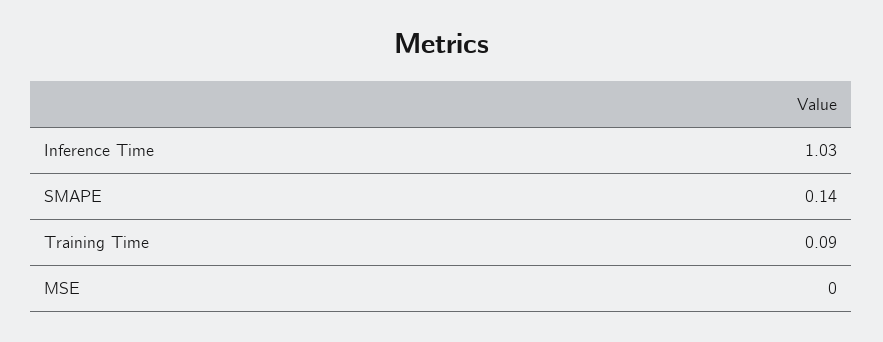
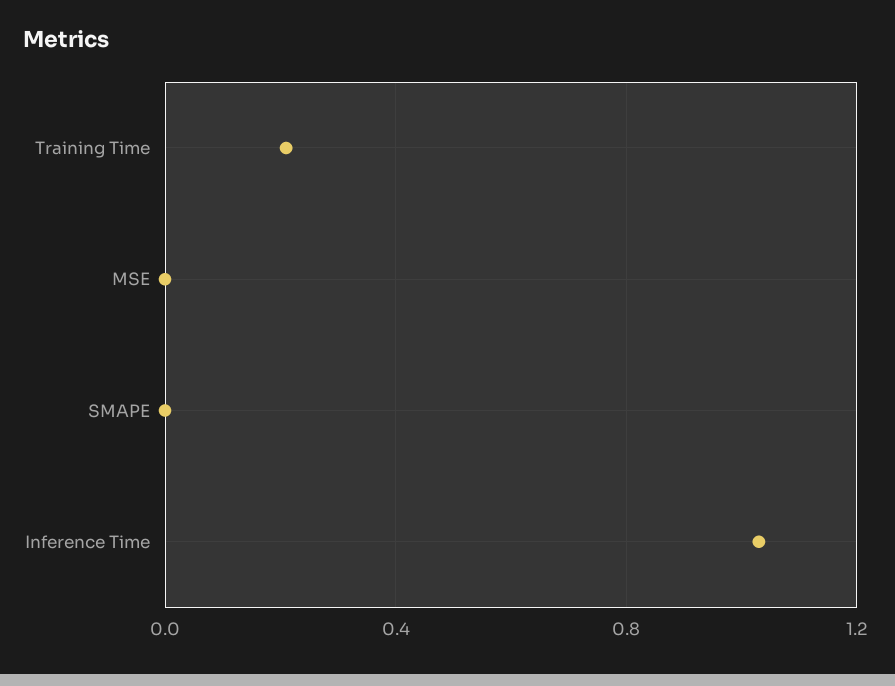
SMAPE: 0.14 -> 0
Training Time: 0.09 -> 0.2

